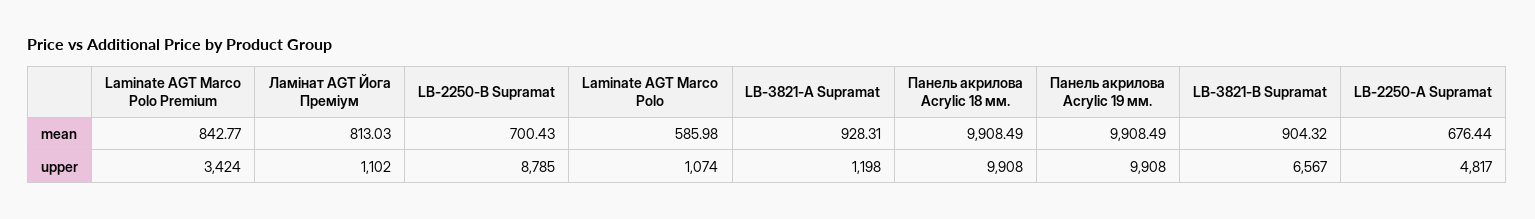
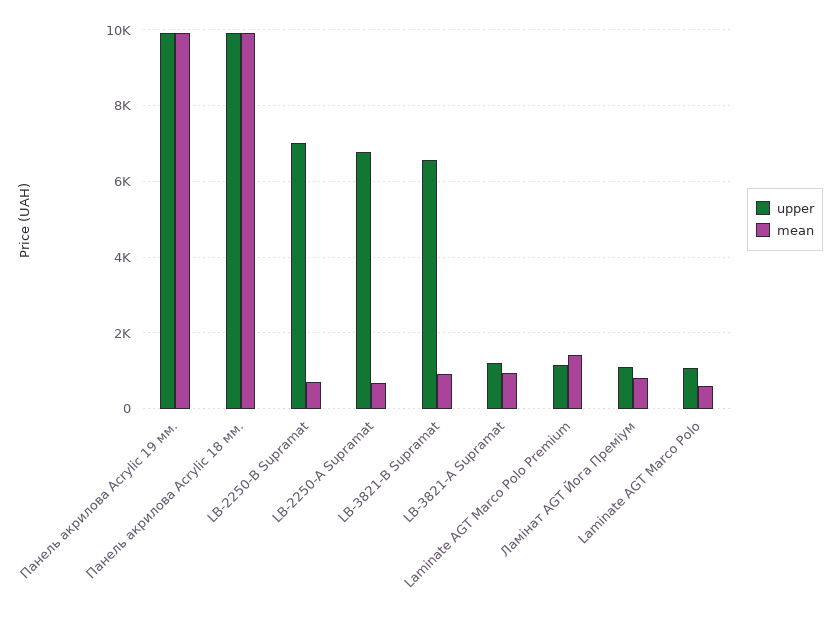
mean, Laminate AGT Marco Polo Premium: 842.77 -> 1400
upper, Laminate AGT Marco Polo Premium: 3424 -> 1200
upper, LB-2250-В Supramat: 8785 -> 7000
upper, LB-2250-А Supramat: 4817 -> 6800

